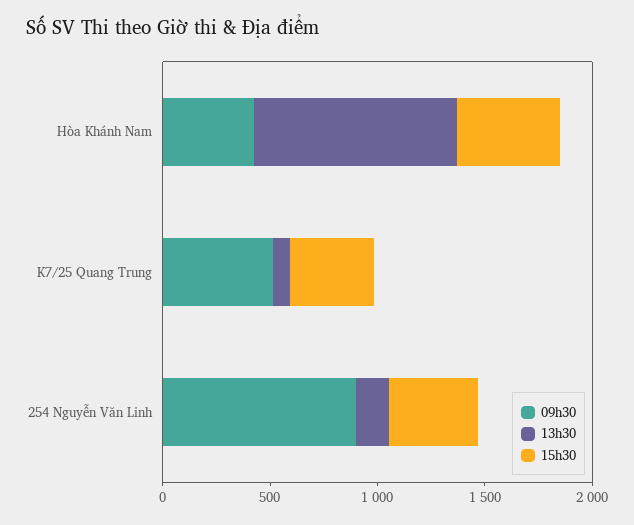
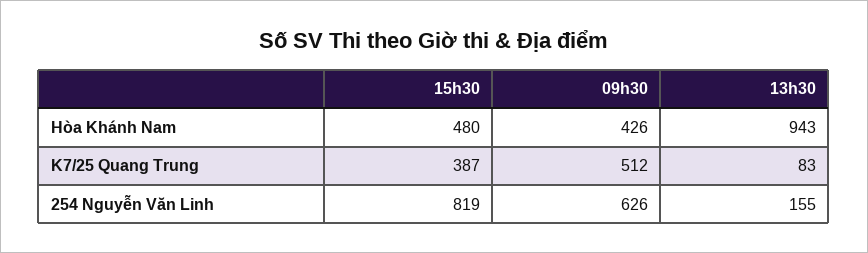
09h30, 254 Nguyễn Văn Linh: 900 -> 626
15h30, 254 Nguyễn Văn Linh: 400 -> 819

